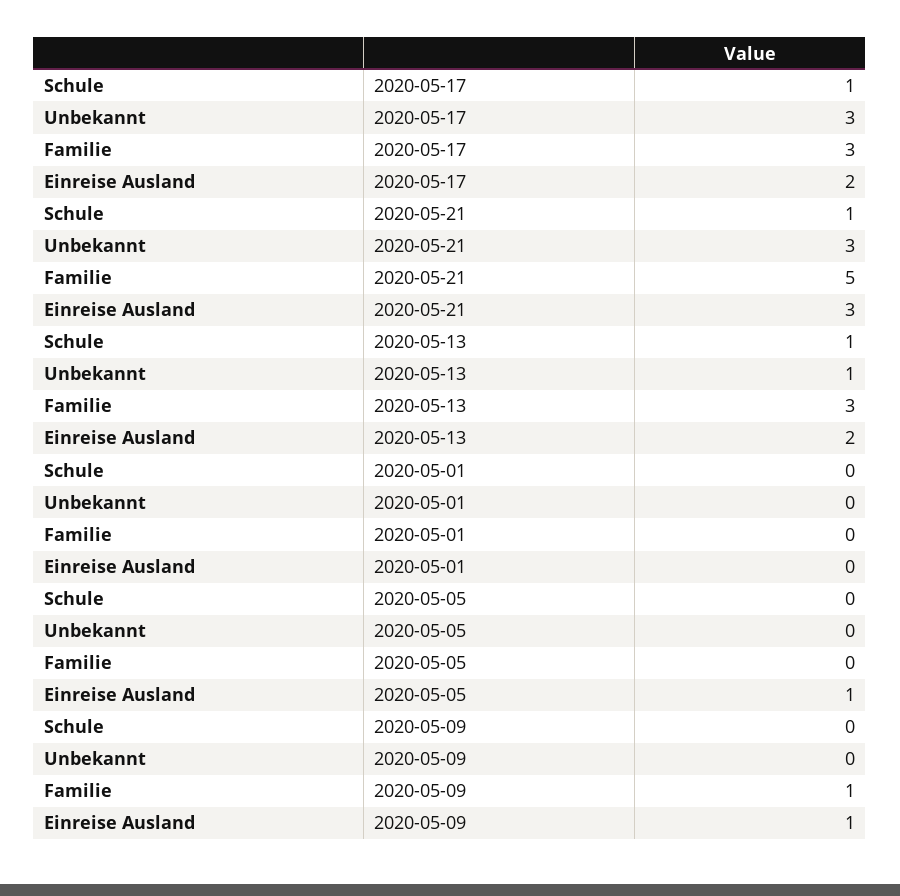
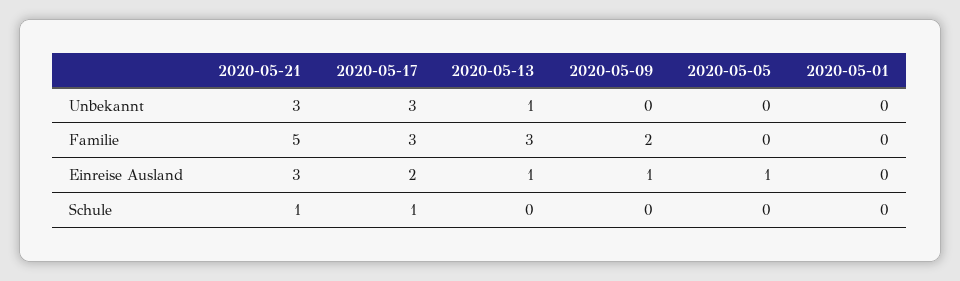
Schule, 2020-05-13: 1 -> 0
Einreise Ausland, 2020-05-13: 2 -> 1
Familie, 2020-05-09: 1 -> 2

